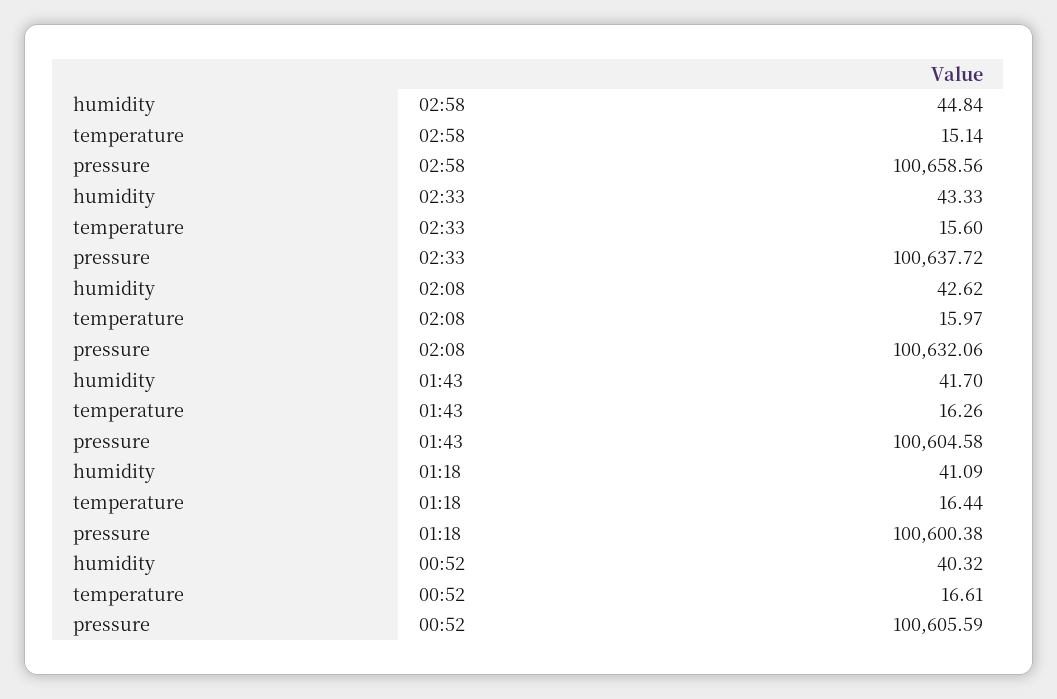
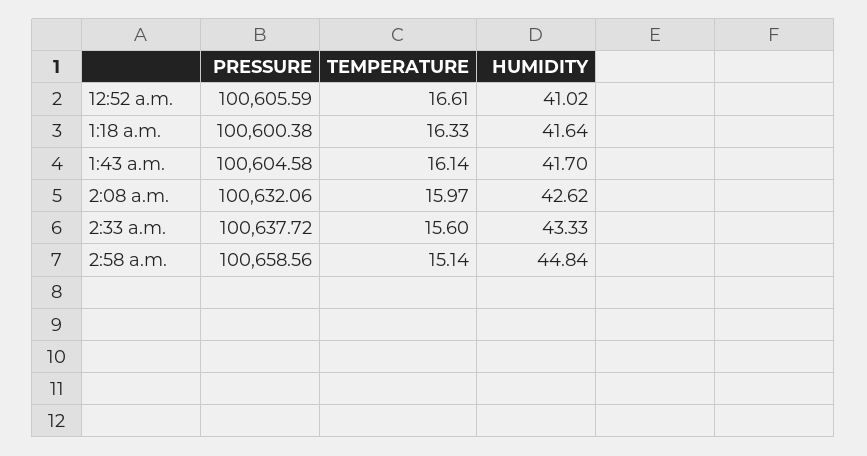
temperature, 01:43: 16.26 -> 16.14
humidity, 01:18: 41.09 -> 41.64
temperature, 01:18: 16.44 -> 16.33
humidity, 00:52: 40.32 -> 41.02

